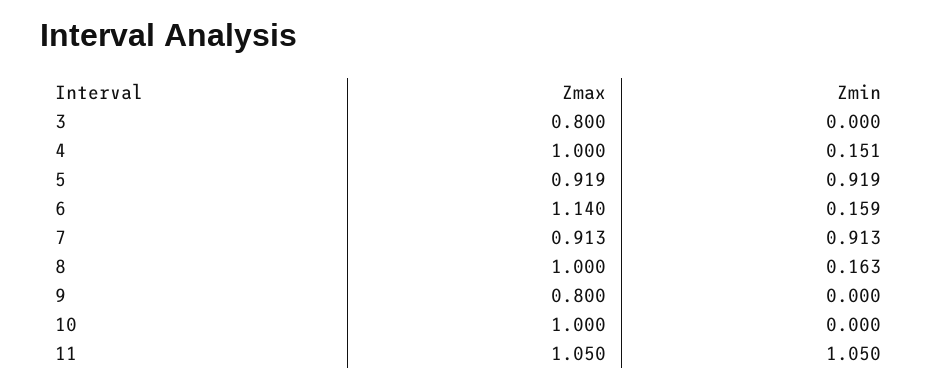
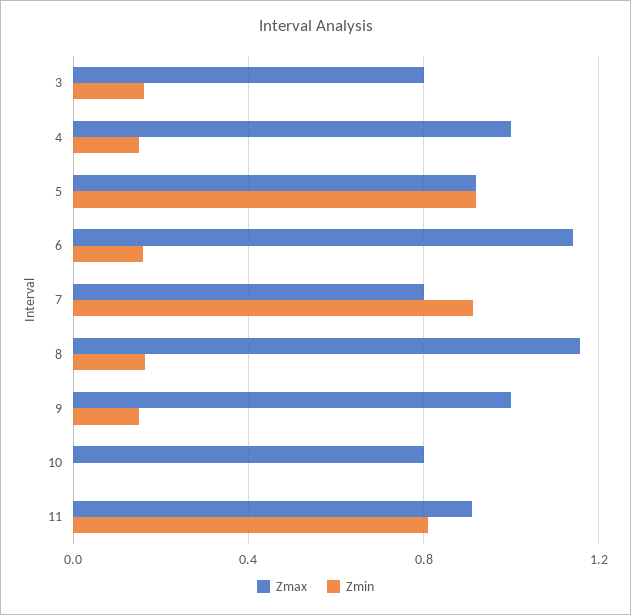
Zmin, 3: 0 -> 0.15
Zmax, 7: 0.913 -> 0.8
Zmax, 8: 1 -> 1.15
Zmax, 9: 0.8 -> 1
Zmin, 9: 0 -> 0.15
Zmax, 10: 1 -> 0.8
Zmax, 11: 1.05 -> 0.9
Zmin, 11: 1.05 -> 0.8

